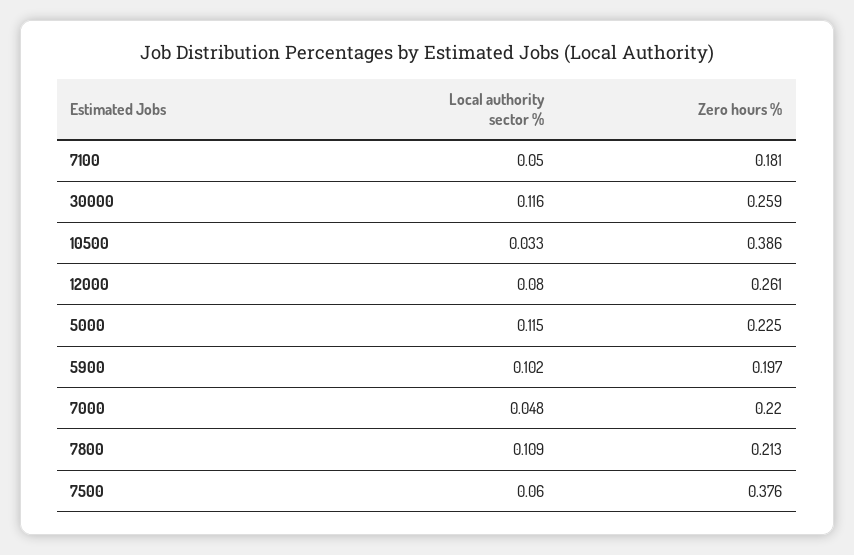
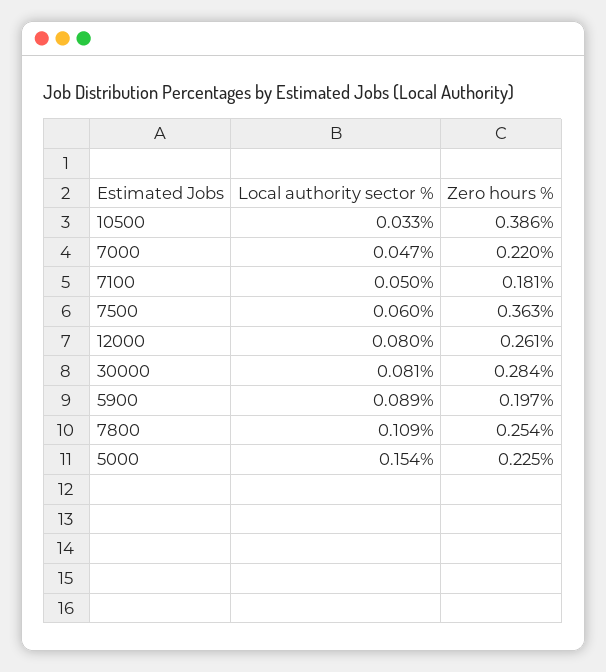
Local authority sector %, 30000: 0.116 -> 0.081
Zero hours %, 30000: 0.259 -> 0.284
Local authority sector %, 5000: 0.115 -> 0.154
Local authority sector %, 5900: 0.102 -> 0.089
Local authority sector %, 7000: 0.048 -> 0.047
Zero hours %, 7800: 0.213 -> 0.254
Zero hours %, 7500: 0.376 -> 0.363

